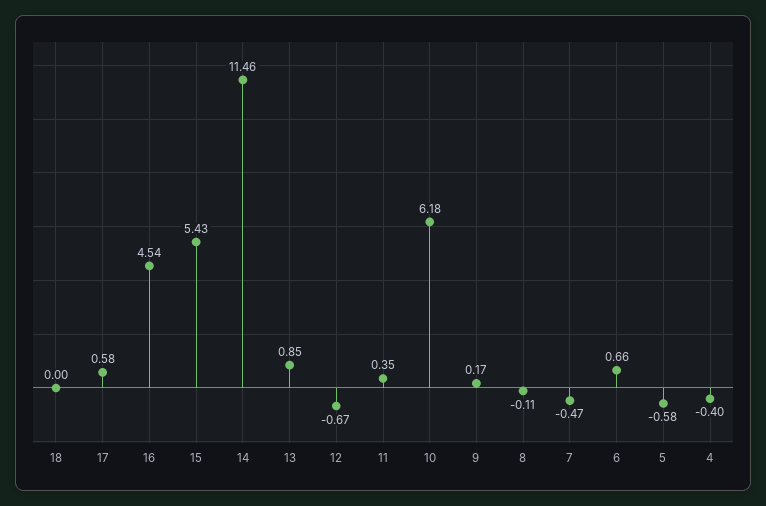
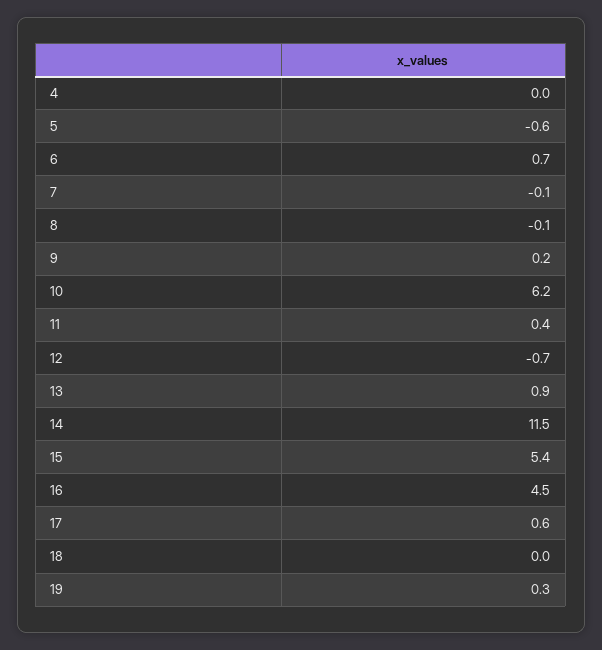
7: -0.47 -> -0.1
4: -0.4 -> 0
19: none -> 0.3

